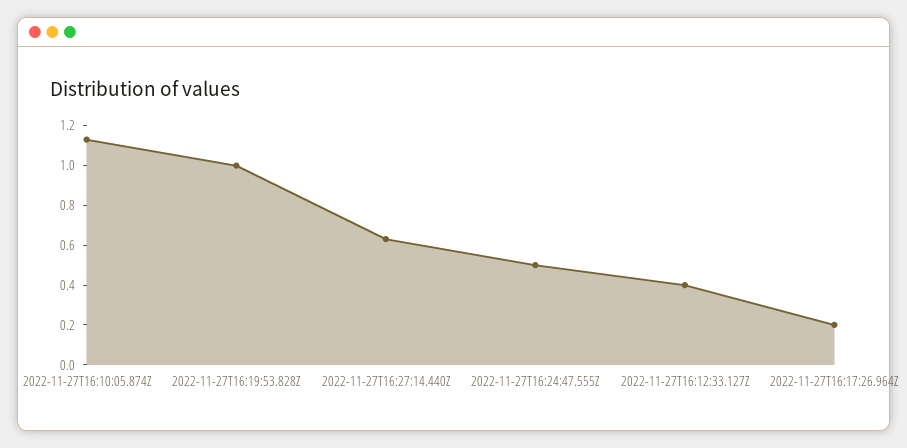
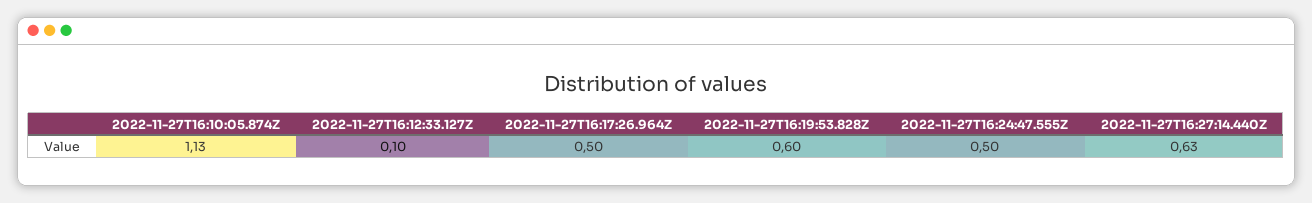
2022-11-27T16:19:53.828Z: 1 -> 0.6
2022-11-27T16:12:33.127Z: 0.4 -> 0.1
2022-11-27T16:17:26.964Z: 0.2 -> 0.5

